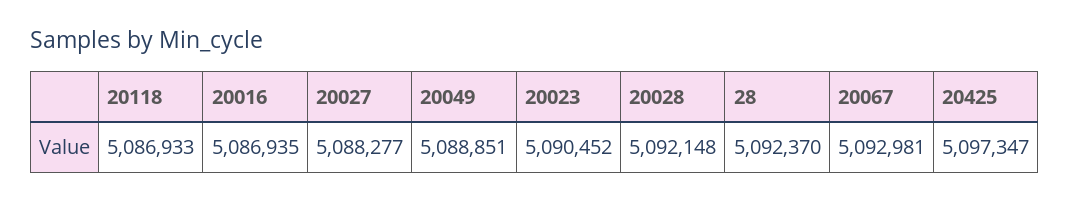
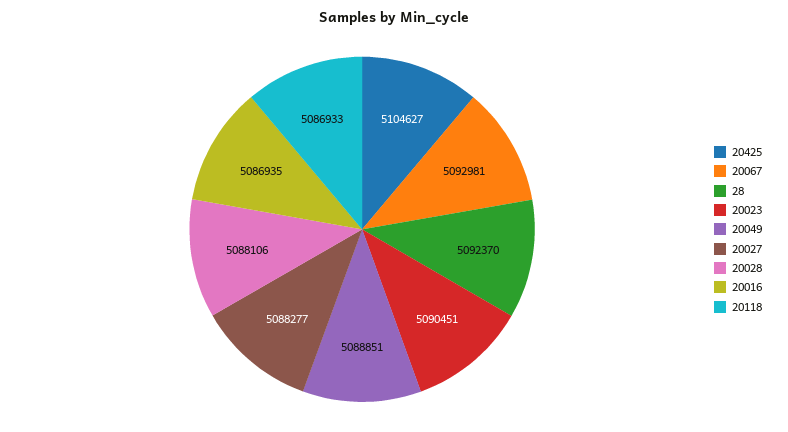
20023: 5090452 -> 5090451
20028: 5092148 -> 5088106
20425: 5097347 -> 5104627

